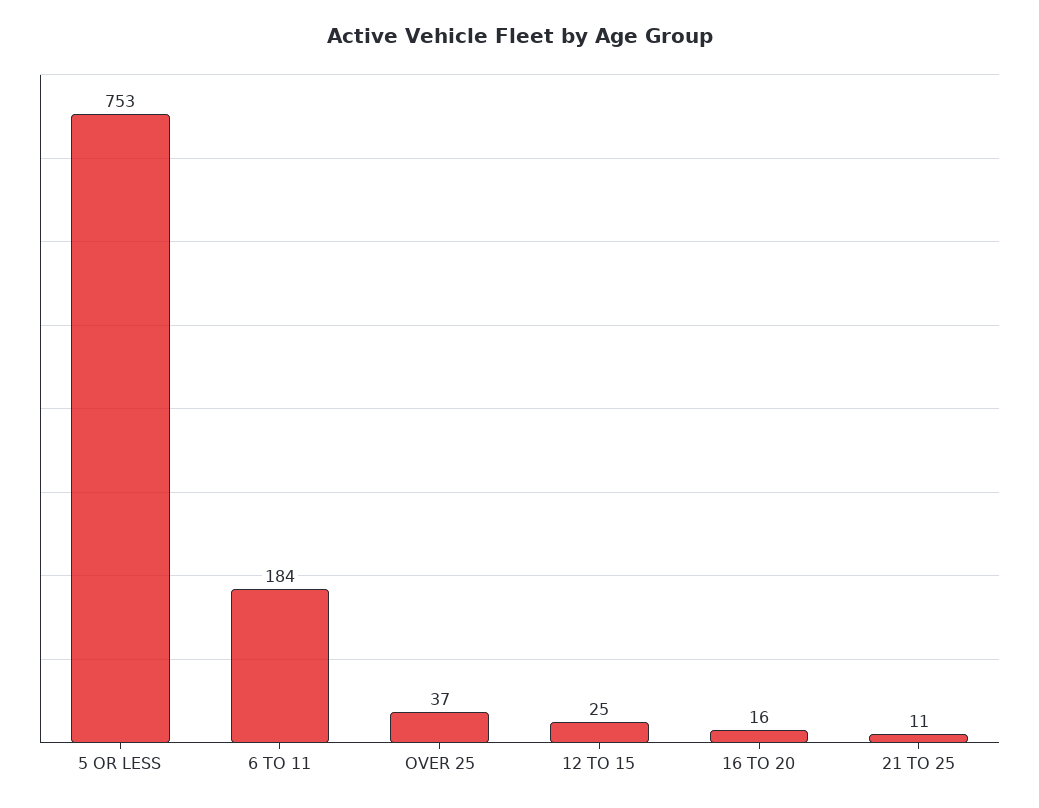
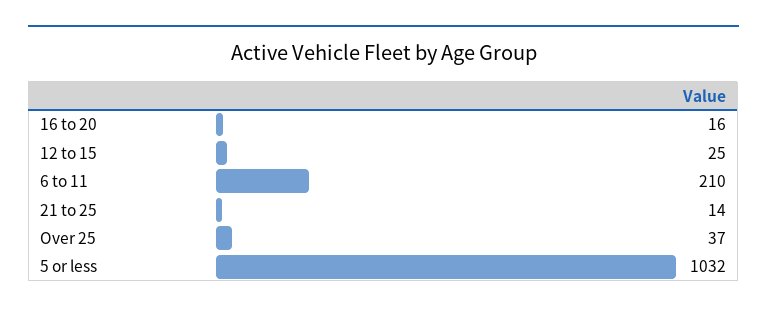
5 OR LESS: 753 -> 1032
6 TO 11: 184 -> 210
21 TO 25: 11 -> 14

